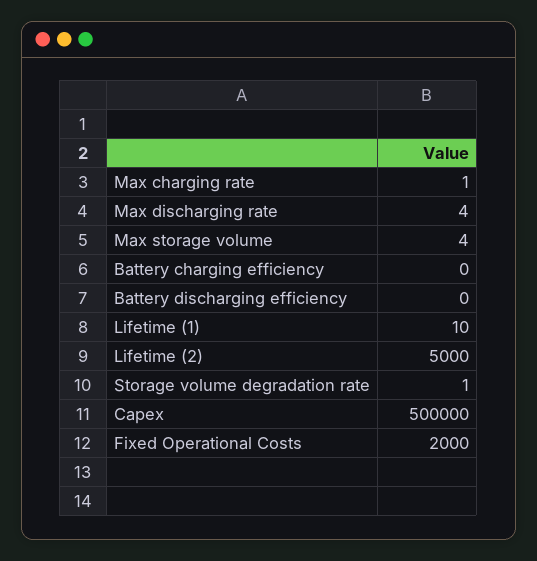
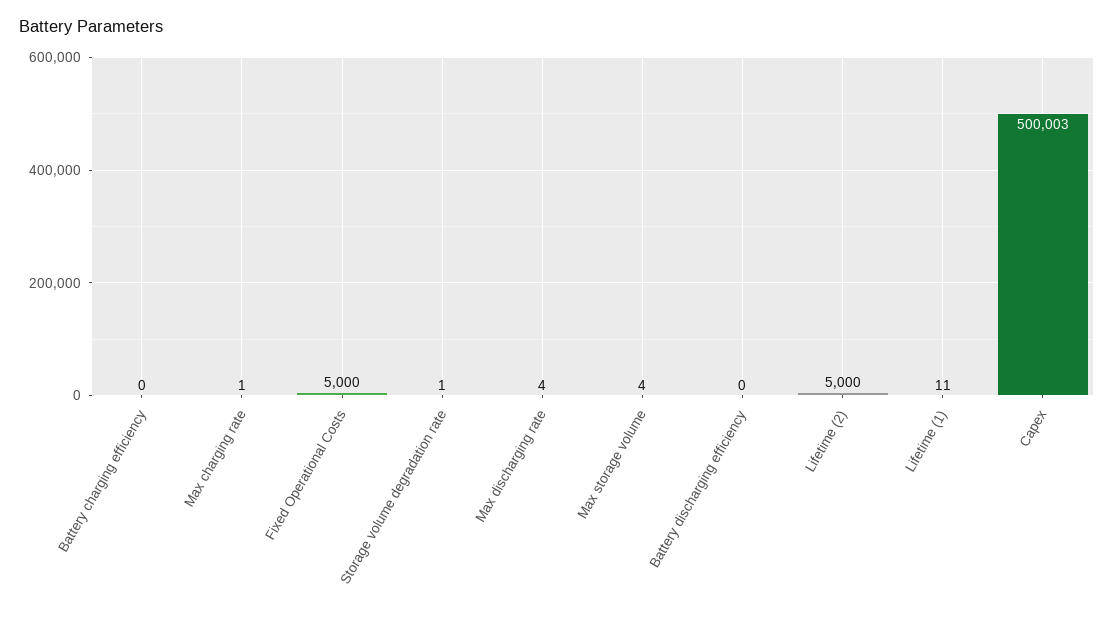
Lifetime (1): 10 -> 11
Capex: 500000 -> 500003
Fixed Operational Costs: 2000 -> 5000

